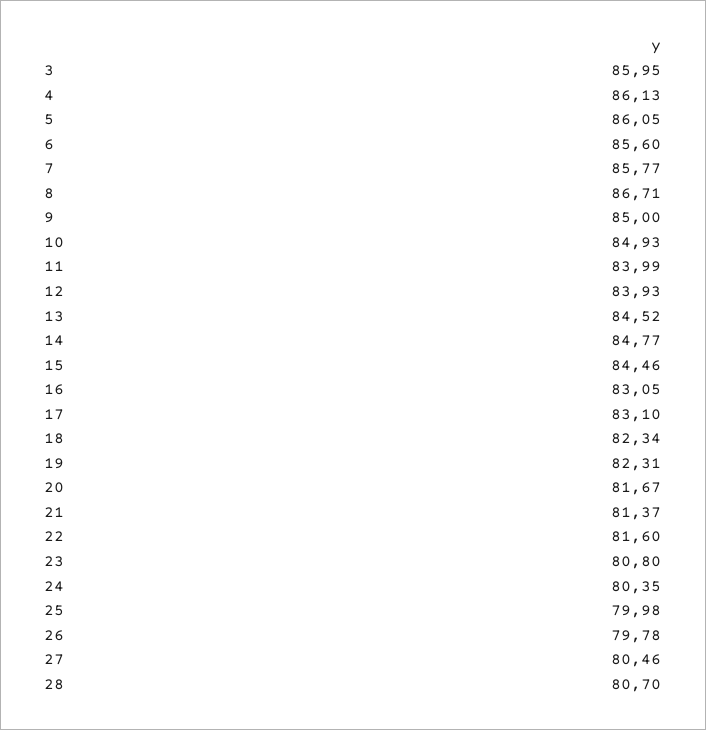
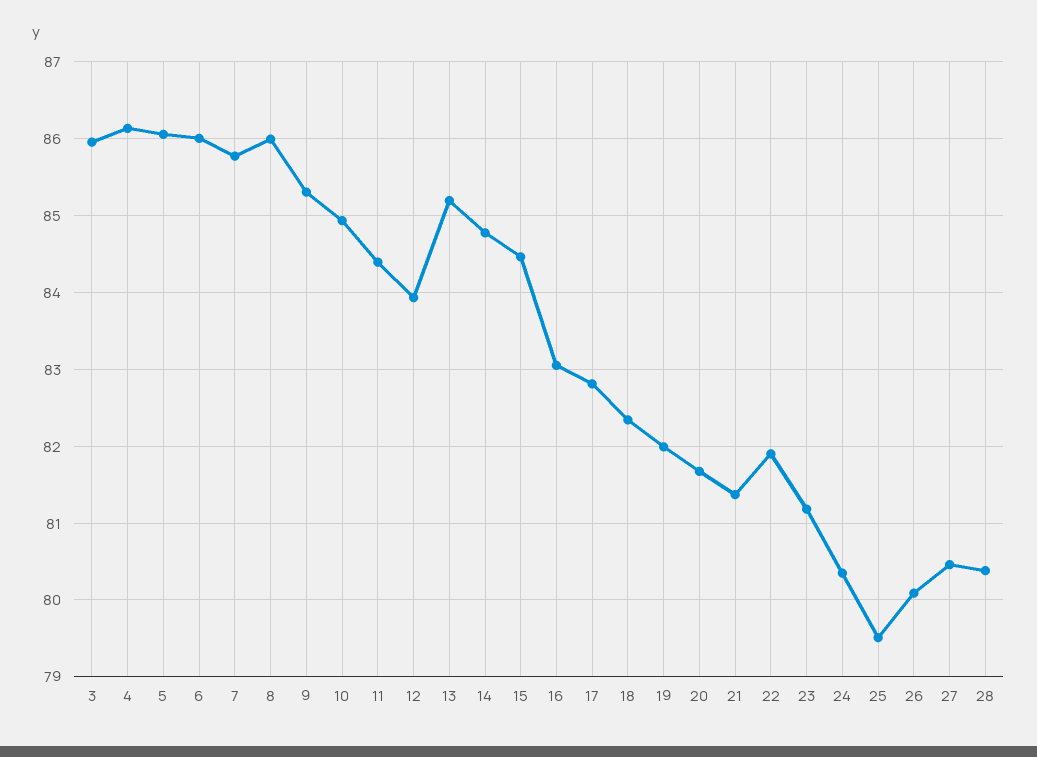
6: 85.6 -> 86
8: 86.71 -> 86
9: 85 -> 85.3
11: 83.99 -> 84.4
13: 84.52 -> 85.2
17: 83.1 -> 82.8
19: 82.31 -> 82
22: 81.6 -> 81.9
23: 80.8 -> 81.2
25: 79.98 -> 79.5
26: 79.78 -> 80.1
28: 80.7 -> 80.4

